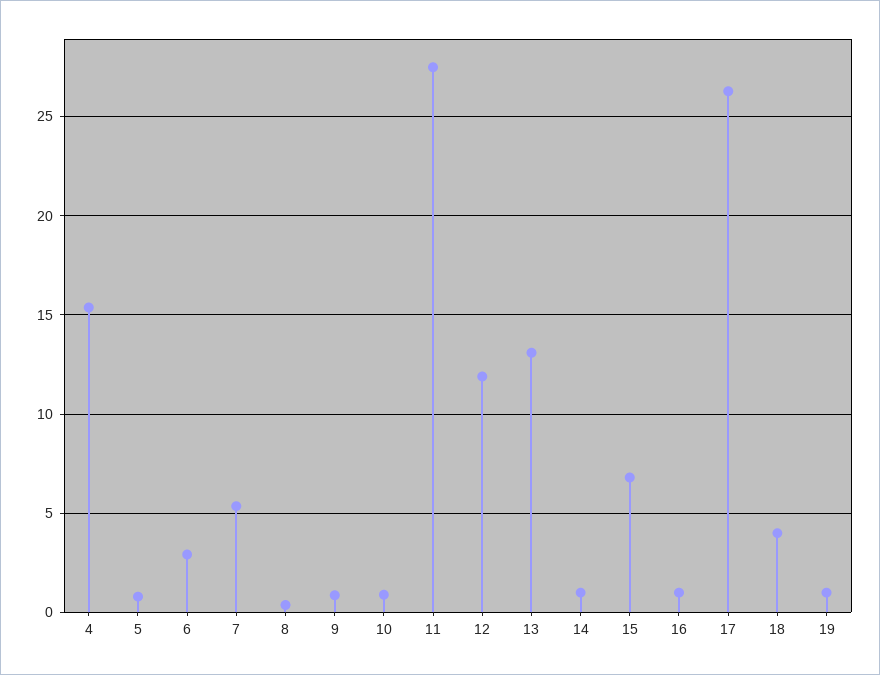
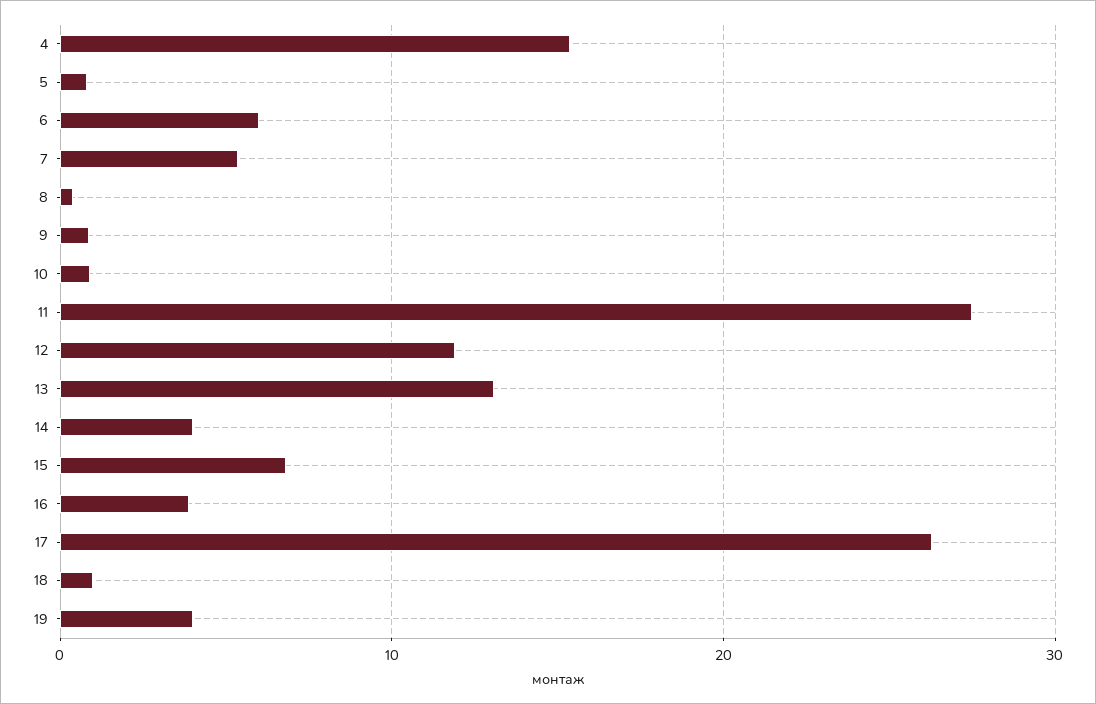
6: 3 -> 6
14: 1 -> 4
16: 1 -> 4
18: 4 -> 1
19: 1 -> 4

